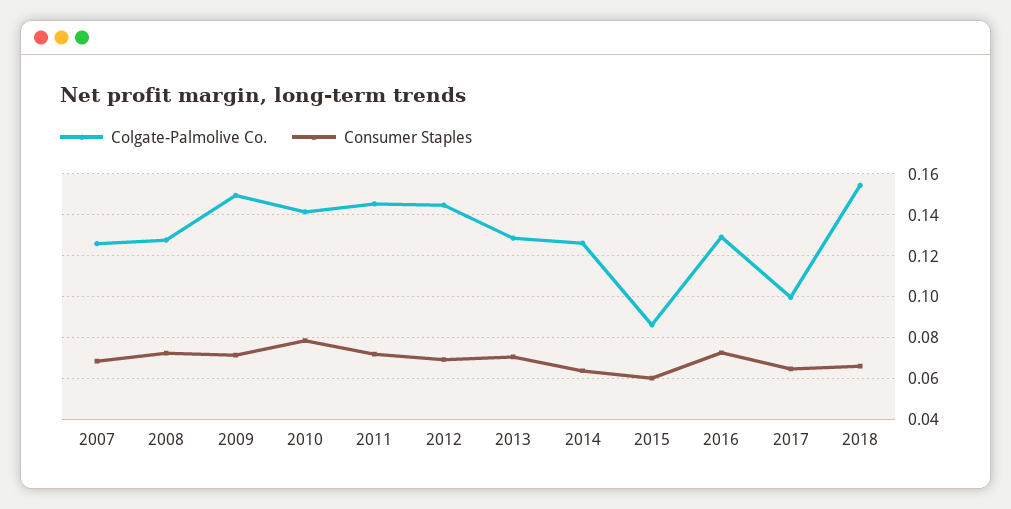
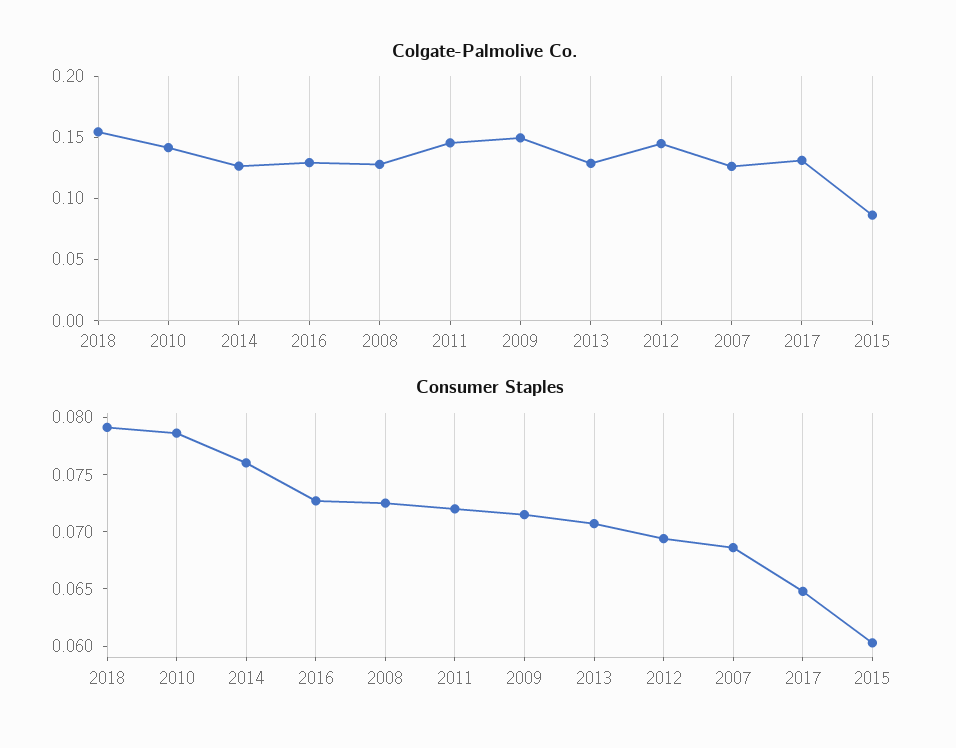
Consumer Staples, 2014: 0.065 -> 0.076
Colgate-Palmolive Co., 2017: 0.1 -> 0.13
Consumer Staples, 2018: 0.065 -> 0.079

